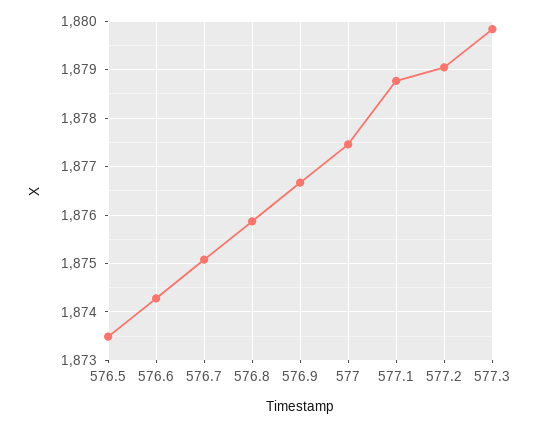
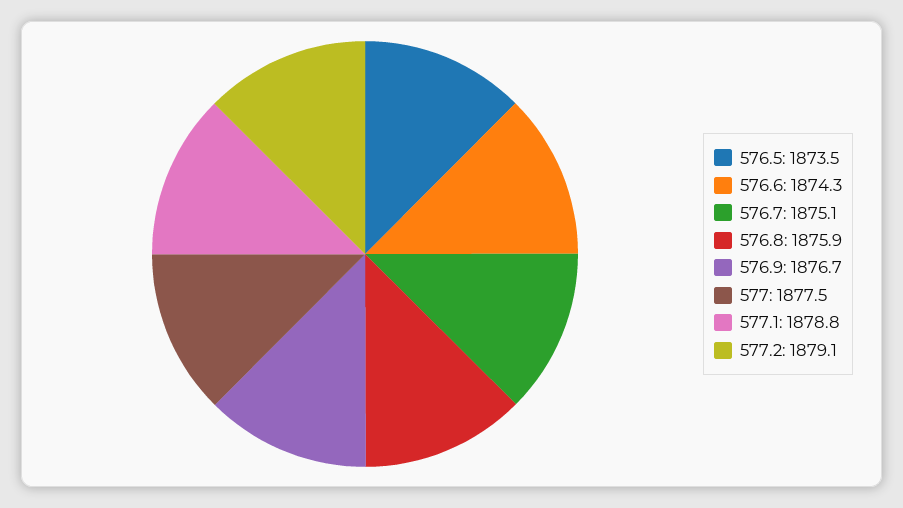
577.3: 1879.8 -> none

